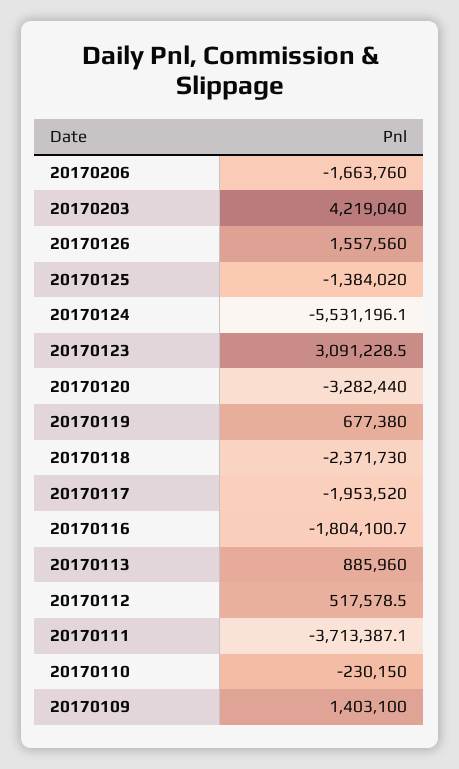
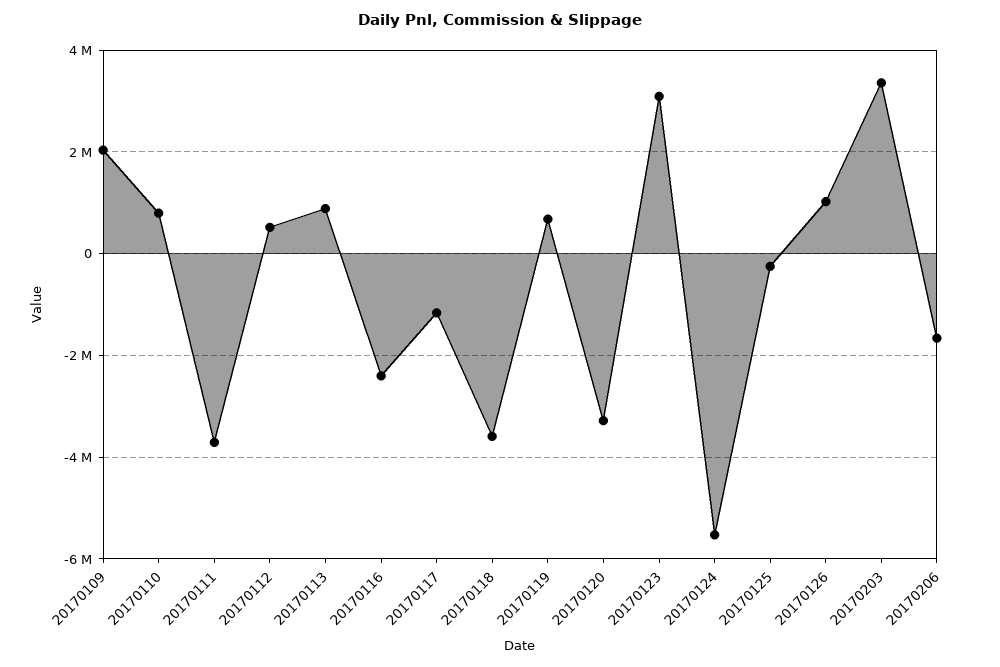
20170203: 4219040 -> 3400000
20170126: 1557560 -> 1000000
20170125: -1384020 -> -200000
20170118: -2371730 -> -3600000
20170117: -1953520 -> -1200000
20170116: -1804100.7 -> -2400000
20170110: -230150 -> 800000
20170109: 1403100 -> 2000000

